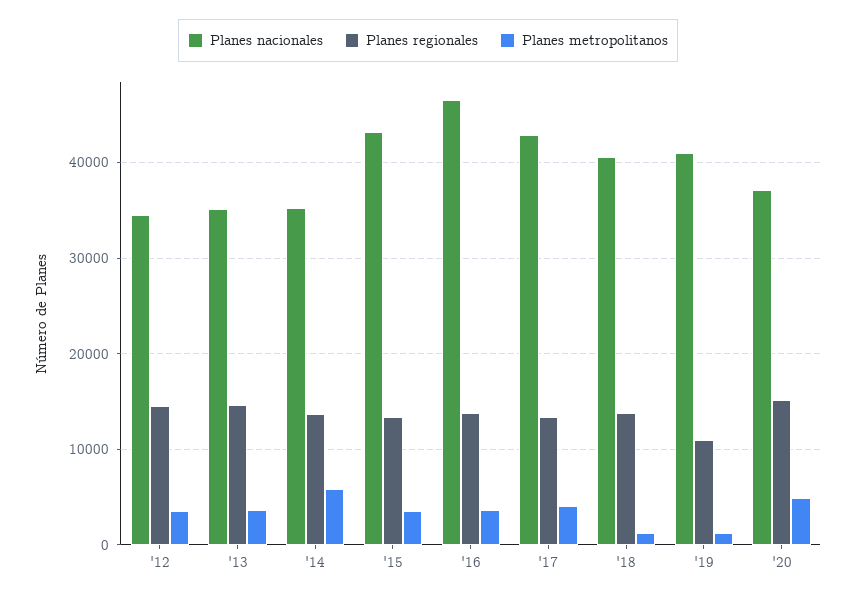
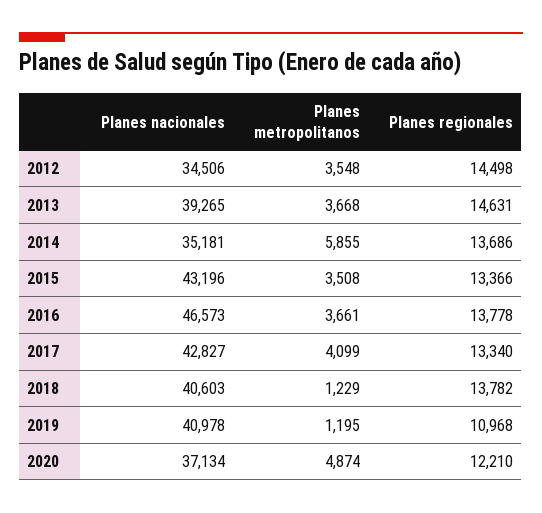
Planes nacionales, '13: 35000 -> 39265
Planes regionales, '20: 15000 -> 12210

